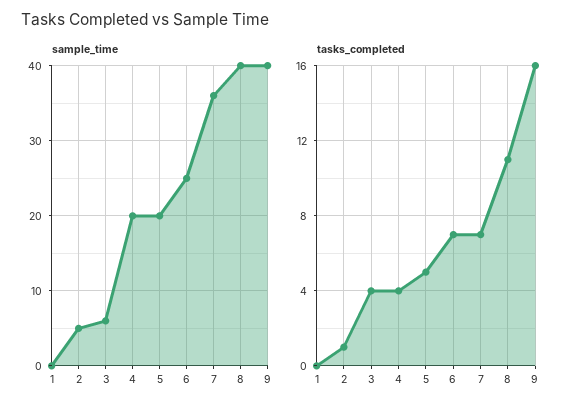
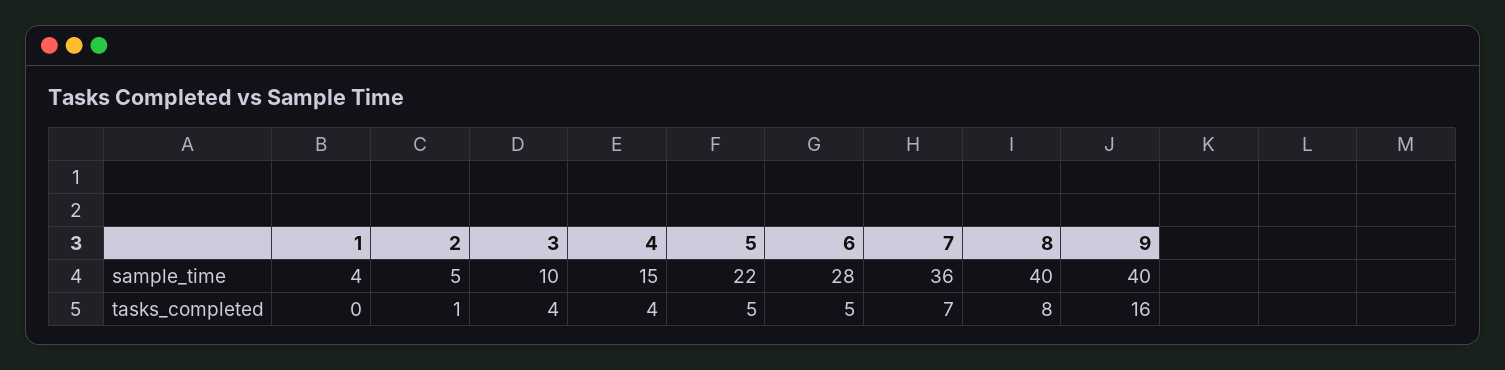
sample_time, 1: 0 -> 4
sample_time, 3: 6 -> 10
sample_time, 4: 20 -> 15
sample_time, 5: 20 -> 22
sample_time, 6: 25 -> 28
tasks_completed, 6: 7 -> 5
tasks_completed, 8: 11 -> 8

